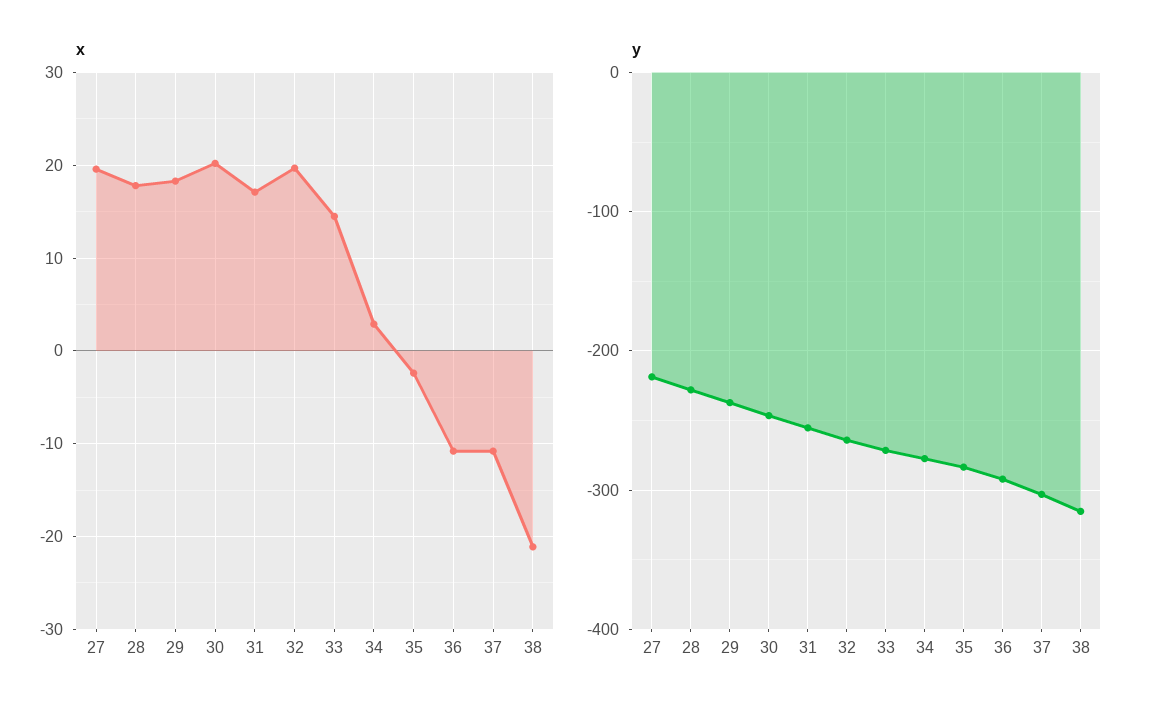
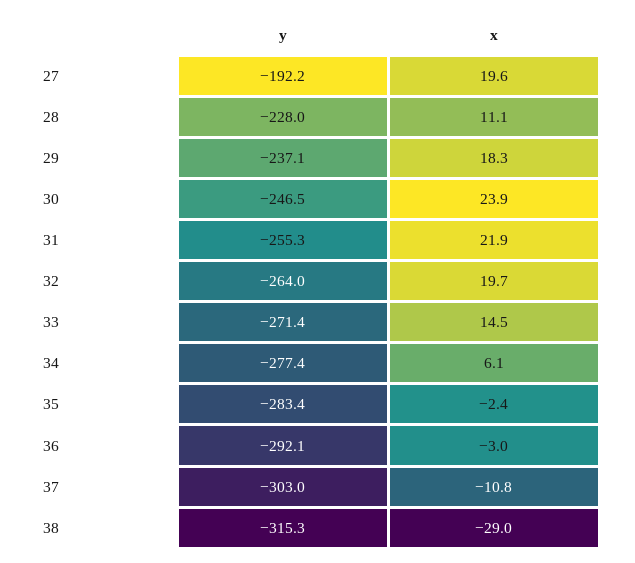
x, 28: 18 -> 11.1
x, 30: 20 -> 23.9
x, 31: 17 -> 21.9
x, 34: 3 -> 6.1
x, 36: -11 -> -3
x, 38: -21 -> -29
y, 27: -220 -> -192.2

